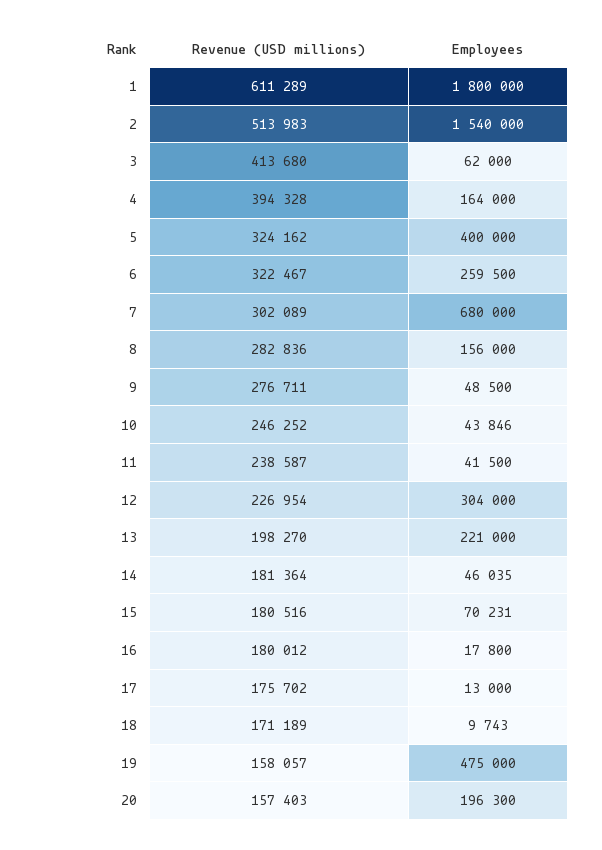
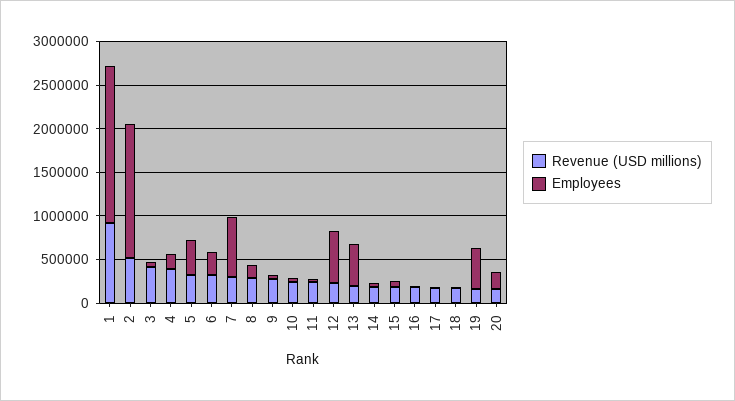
Revenue (USD millions), 1: 611289 -> 900000
Employees, 12: 304000 -> 600000
Employees, 13: 221000 -> 500000

